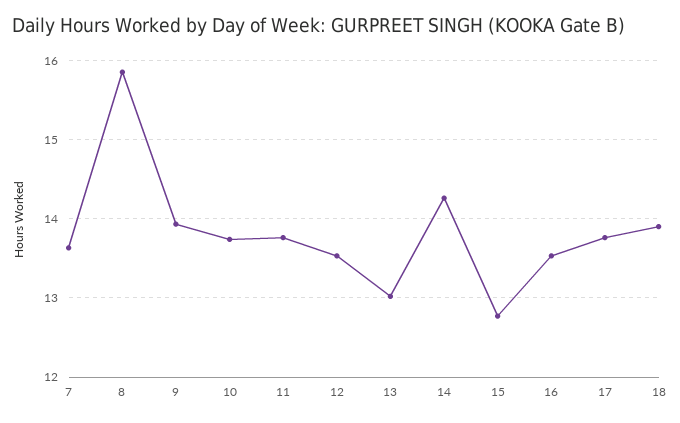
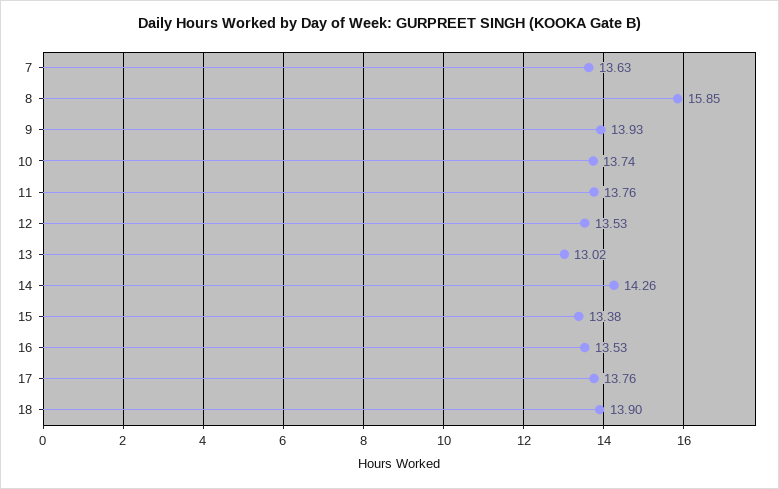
15: 12.8 -> 13.38

